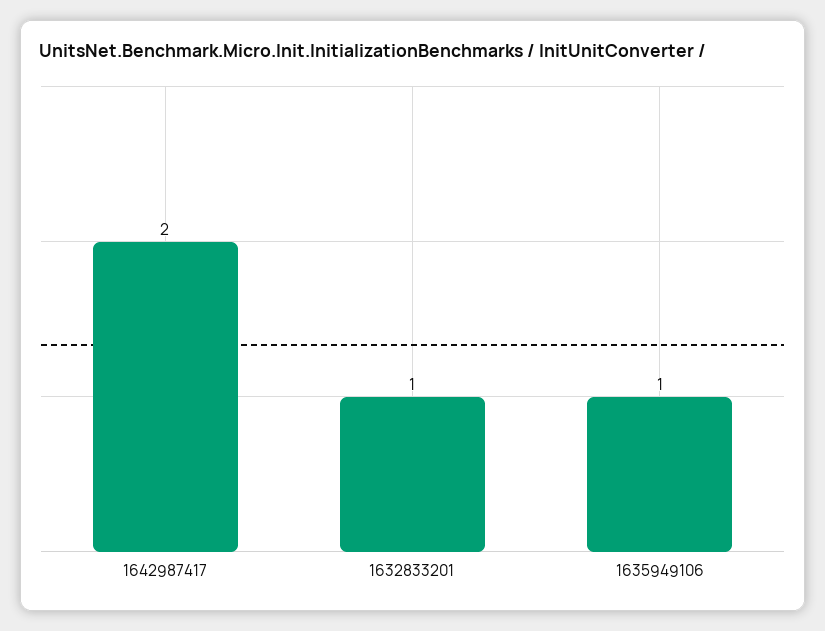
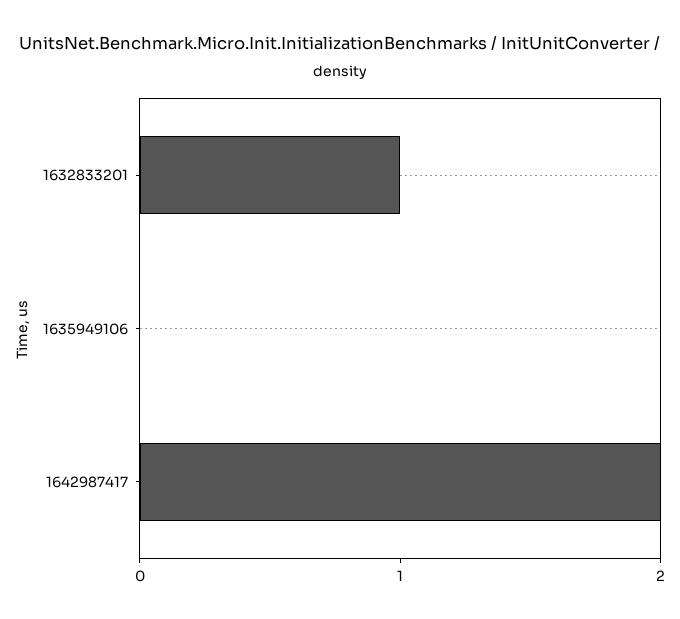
1635949106: 1 -> 0

